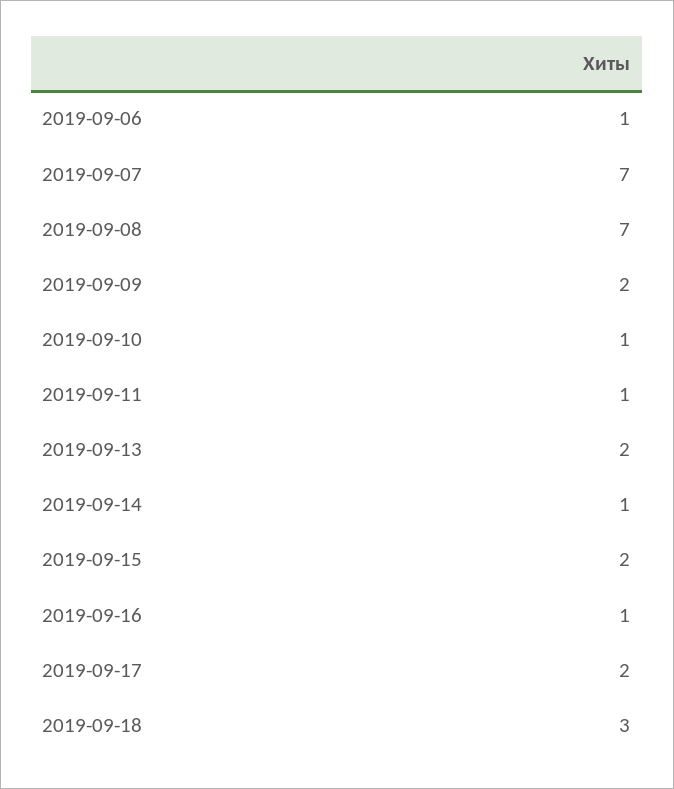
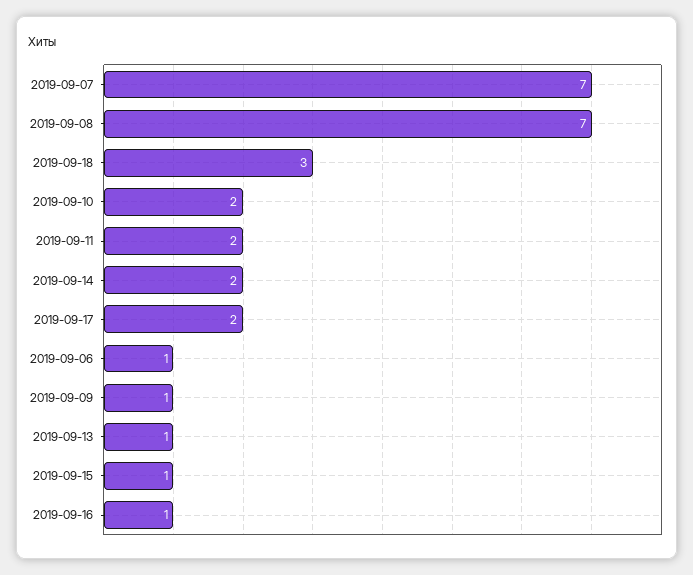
2019-09-09: 2 -> 1
2019-09-10: 1 -> 2
2019-09-11: 1 -> 2
2019-09-13: 2 -> 1
2019-09-14: 1 -> 2
2019-09-15: 2 -> 1

